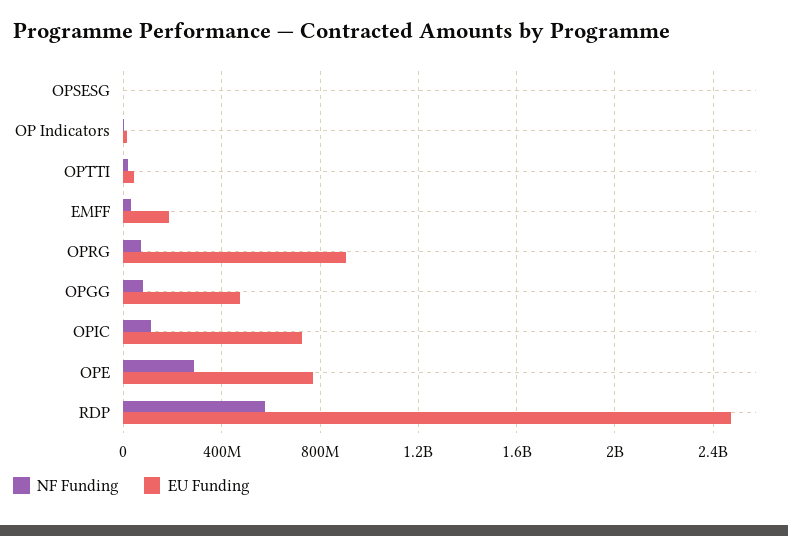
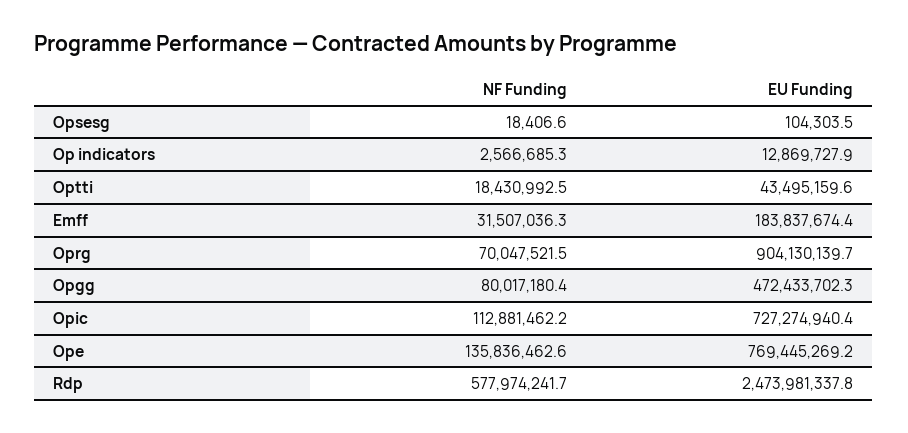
NF Funding, OPE: 300000000 -> 135836462.6

